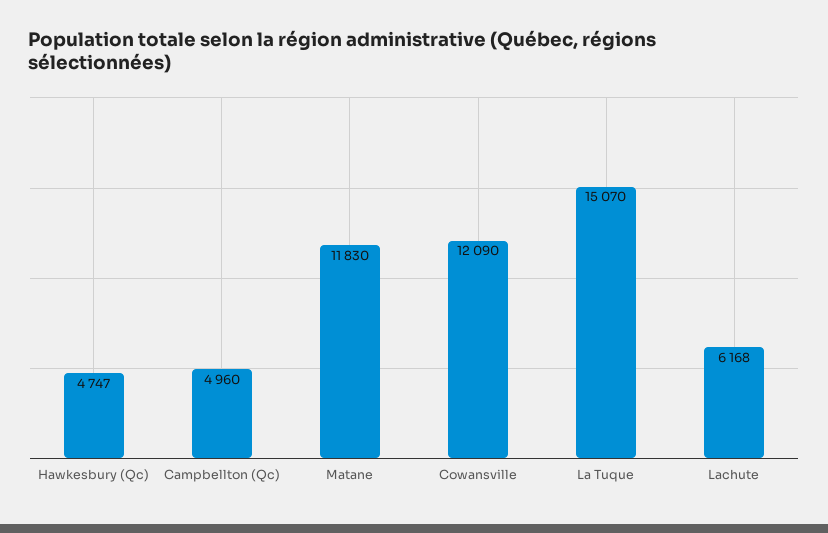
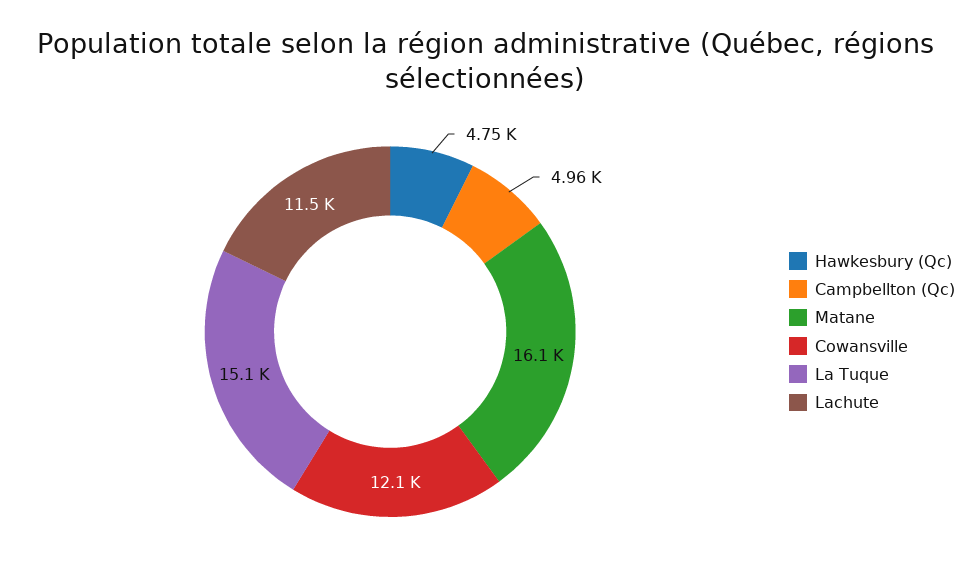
Matane: 11830 -> 16100
Lachute: 6168 -> 11500

